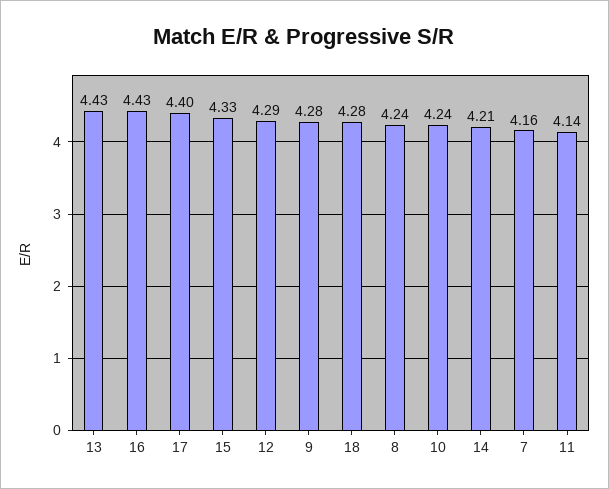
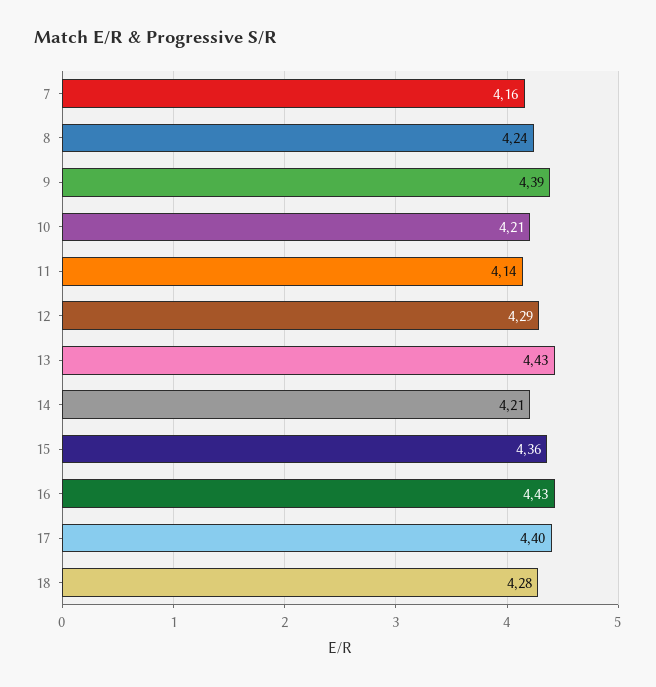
15: 4.33 -> 4.36
9: 4.28 -> 4.39
10: 4.24 -> 4.21

